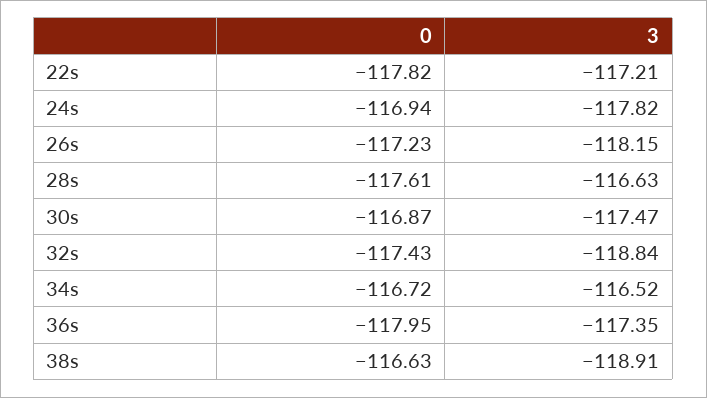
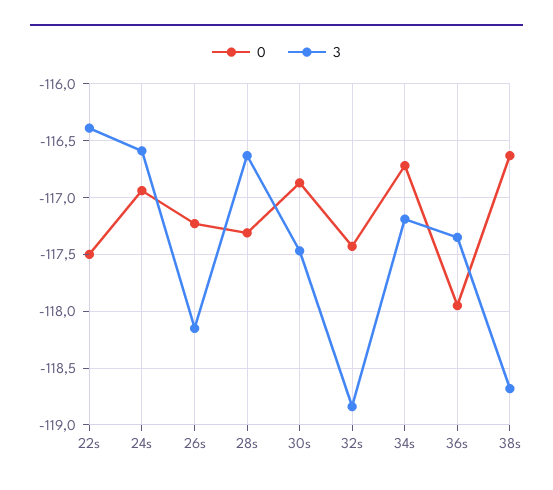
0, 22s: -117.82 -> -117.5
3, 22s: -117.21 -> -116.4
3, 24s: -117.82 -> -116.6
0, 28s: -117.61 -> -117.3
3, 34s: -116.52 -> -117.2
3, 38s: -118.91 -> -118.7

